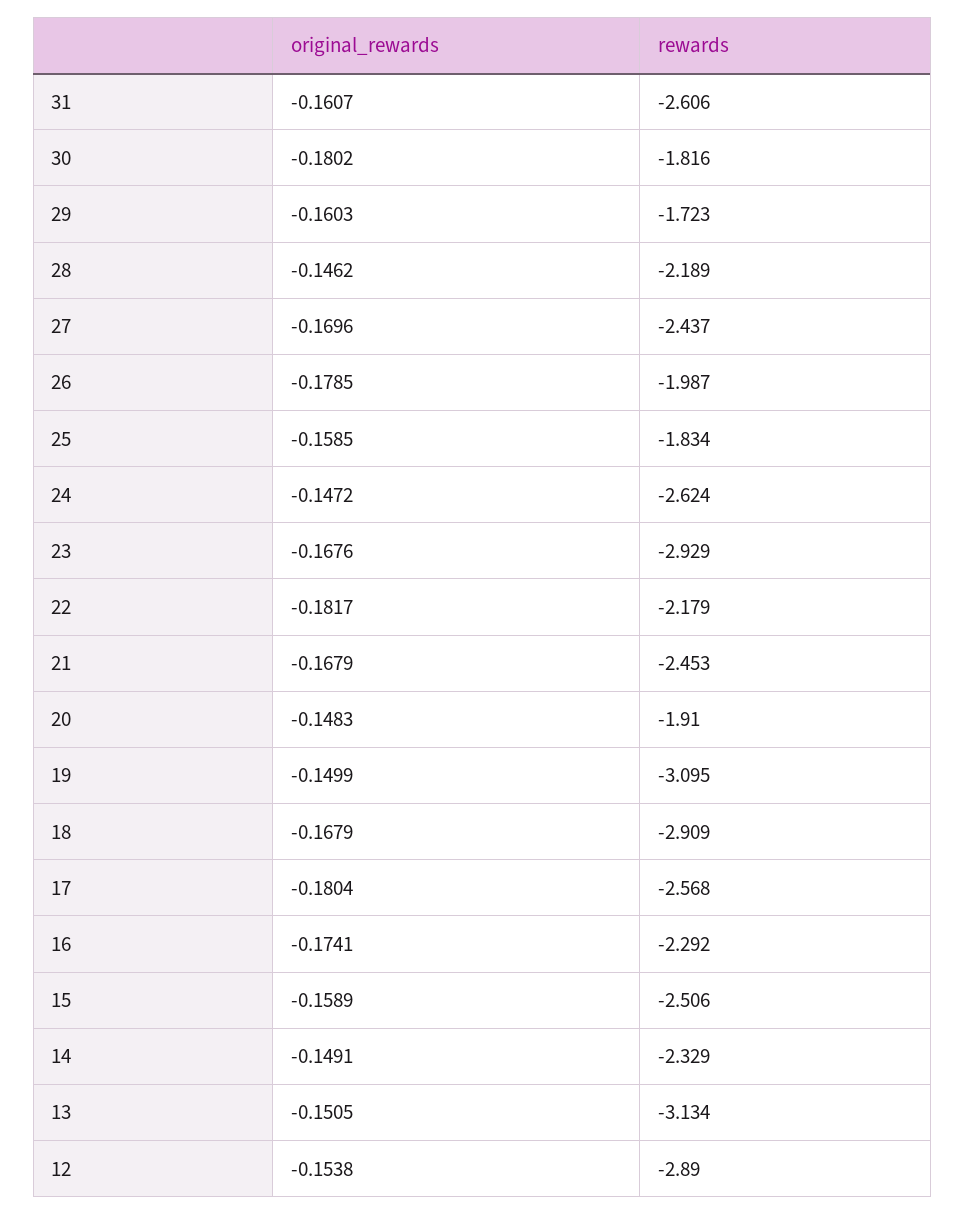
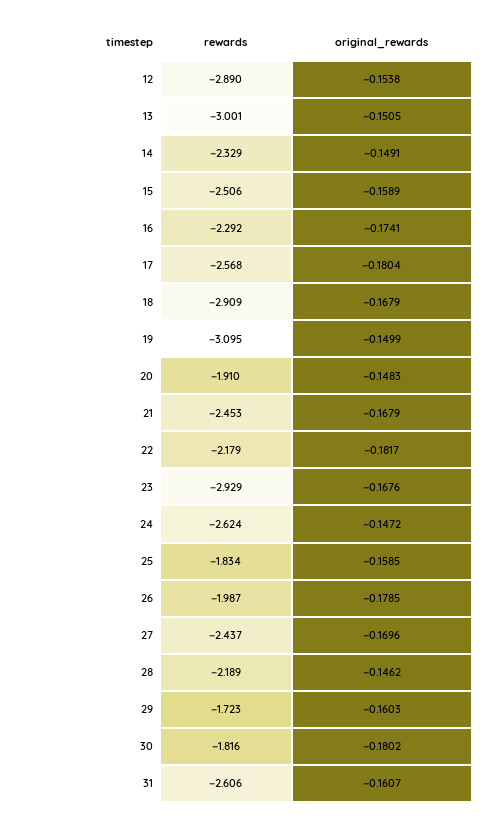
rewards, 13: -3.134 -> -3.001

